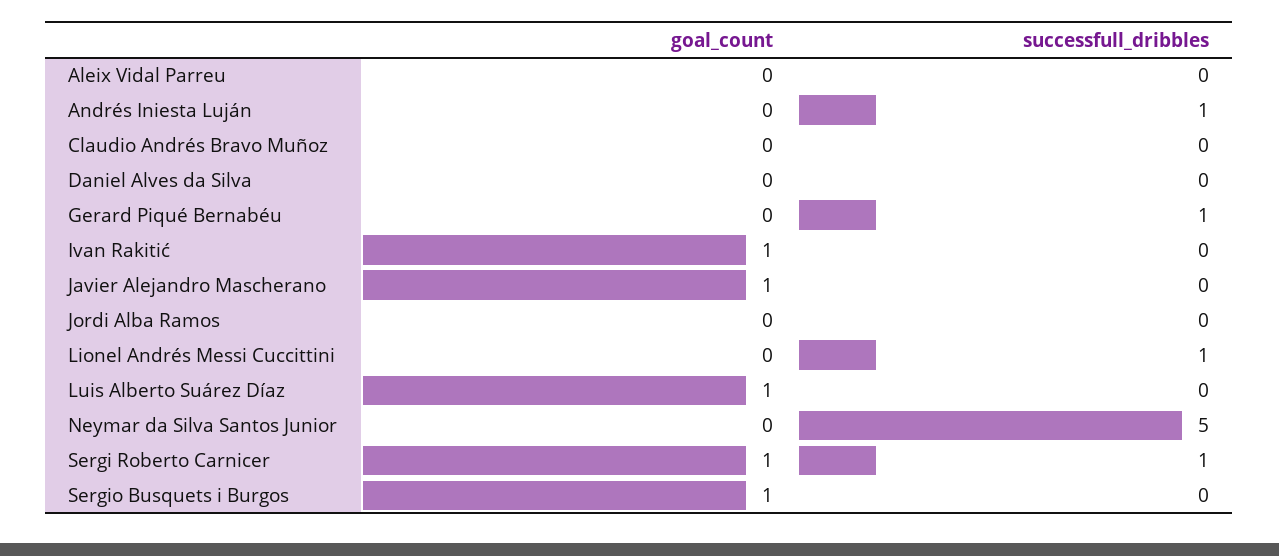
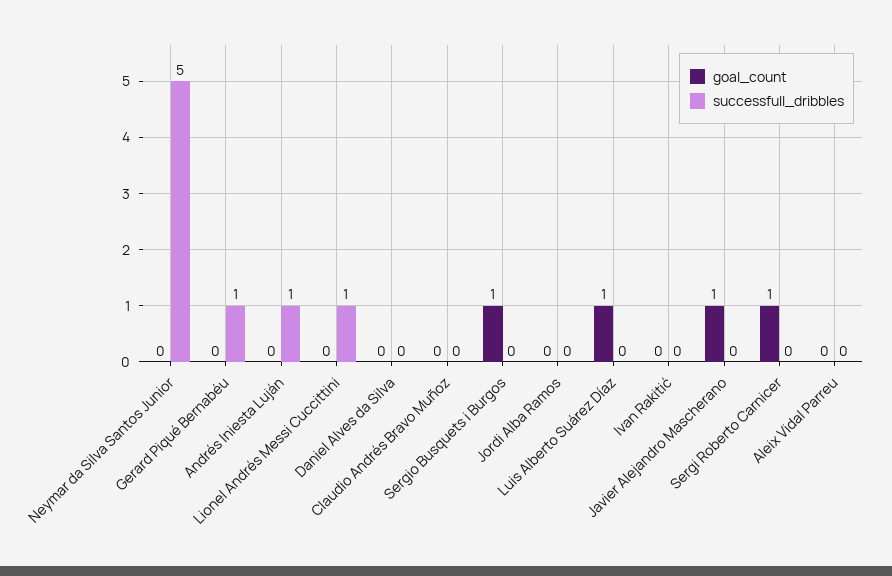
goal_count, Ivan Rakitić: 1 -> 0
successfull_dribbles, Sergi Roberto Carnicer: 1 -> 0

